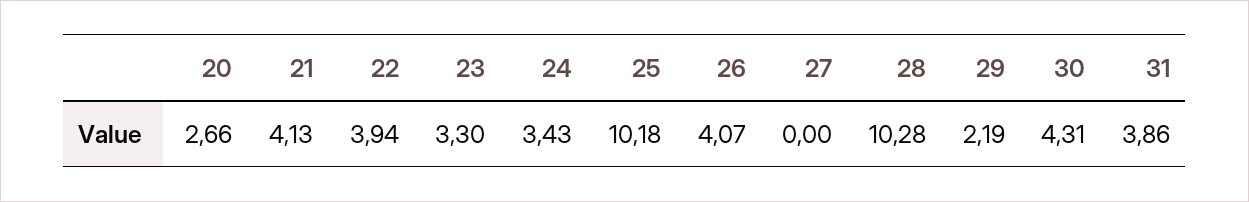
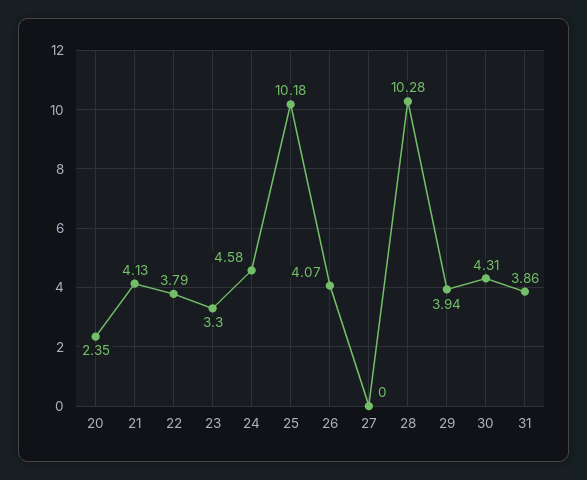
20: 2.66 -> 2.35
22: 3.94 -> 3.79
24: 3.43 -> 4.58
29: 2.19 -> 3.94

